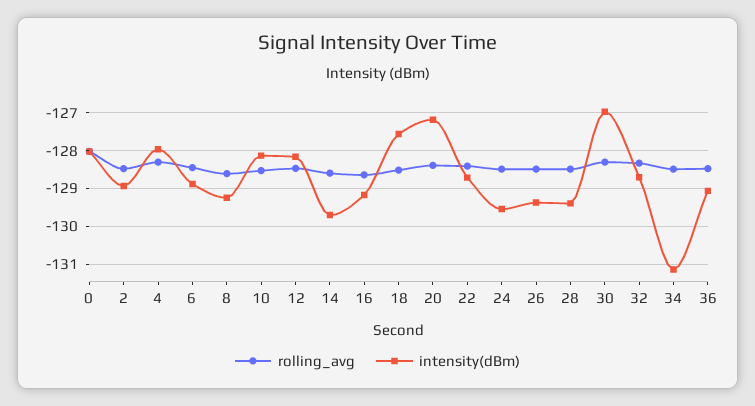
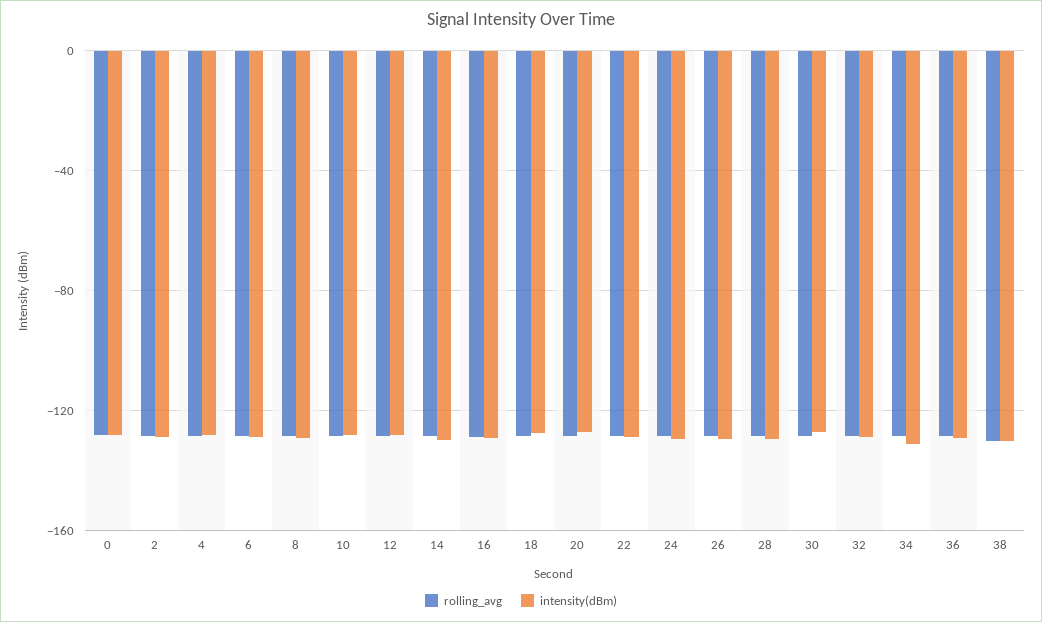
rolling_avg, 38: none -> -130
intensity(dBm), 38: none -> -130

